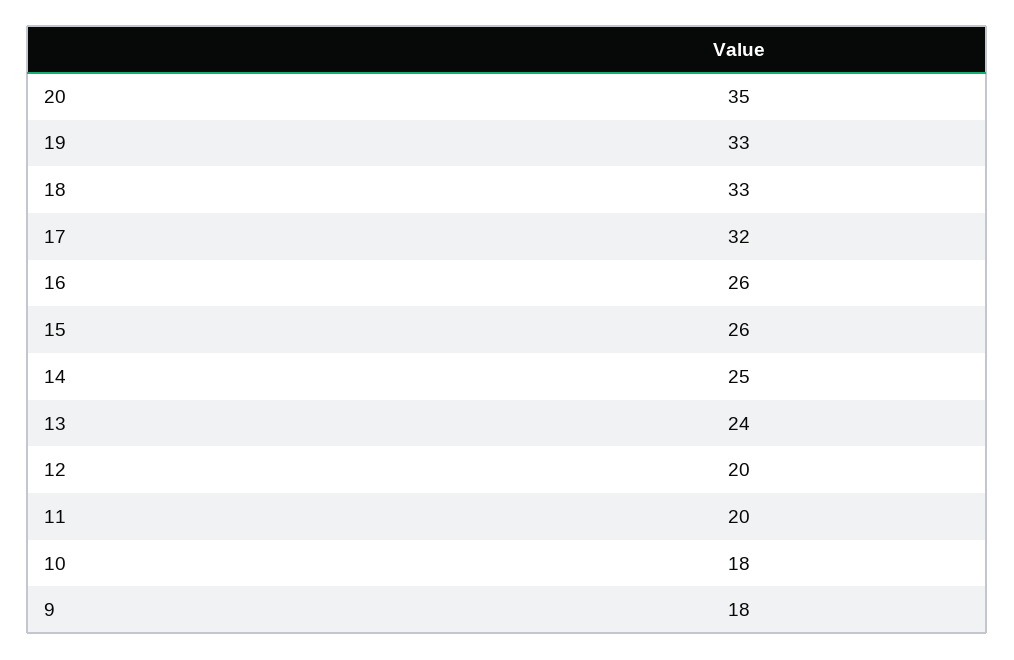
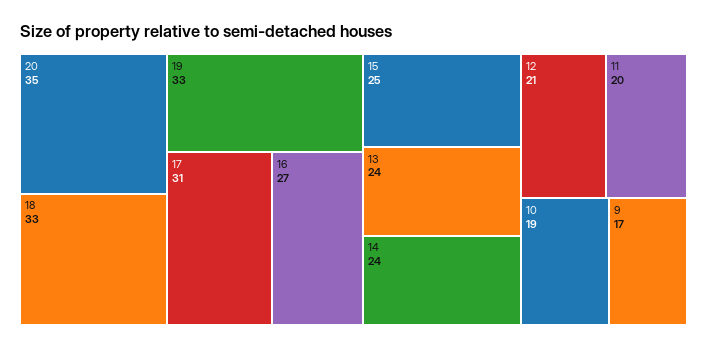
17: 32 -> 31
16: 26 -> 27
15: 26 -> 25
14: 25 -> 24
12: 20 -> 21
10: 18 -> 19
9: 18 -> 17

